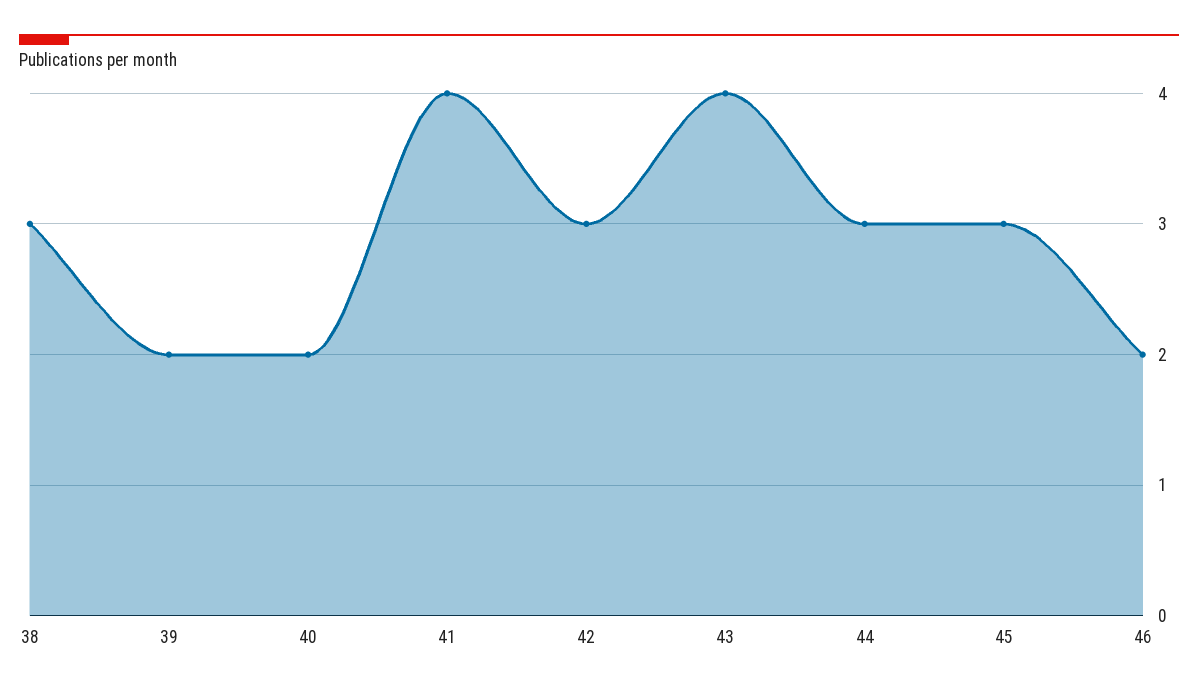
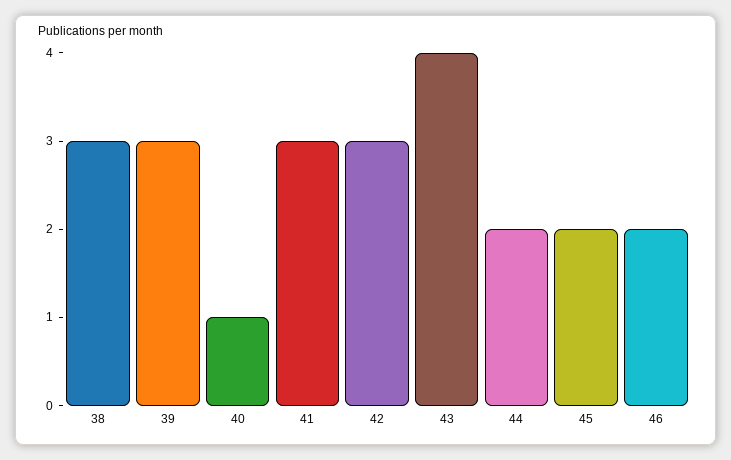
39: 2 -> 3
40: 2 -> 1
41: 4 -> 3
44: 3 -> 2
45: 3 -> 2

